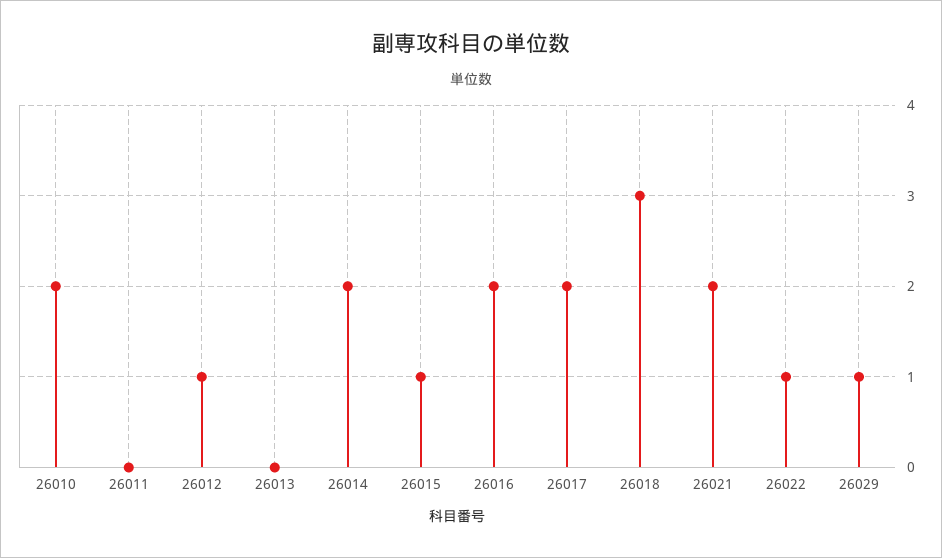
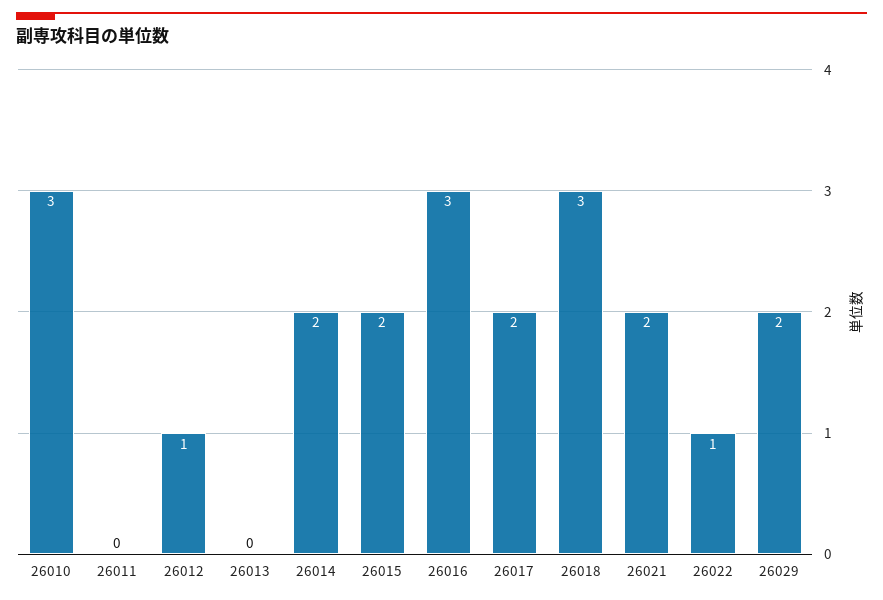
26010: 2 -> 3
26015: 1 -> 2
26016: 2 -> 3
26029: 1 -> 2

